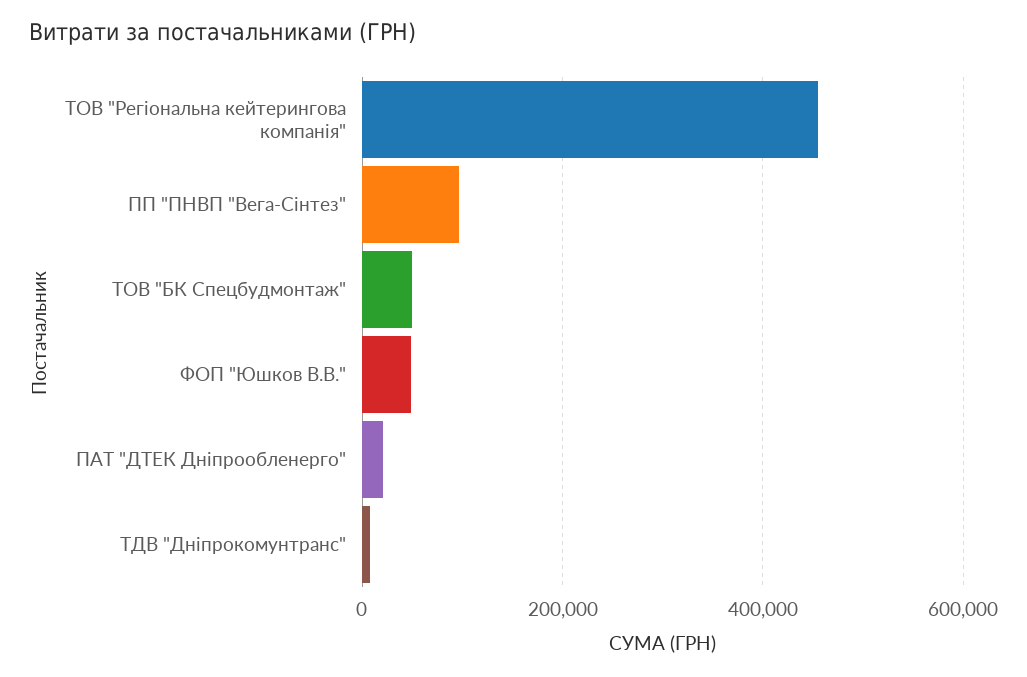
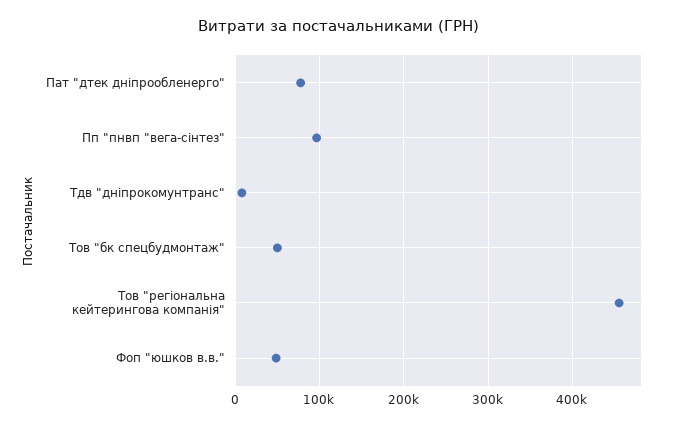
ПАТ "ДТЕК Дніпрообленерго": 20000 -> 80000

